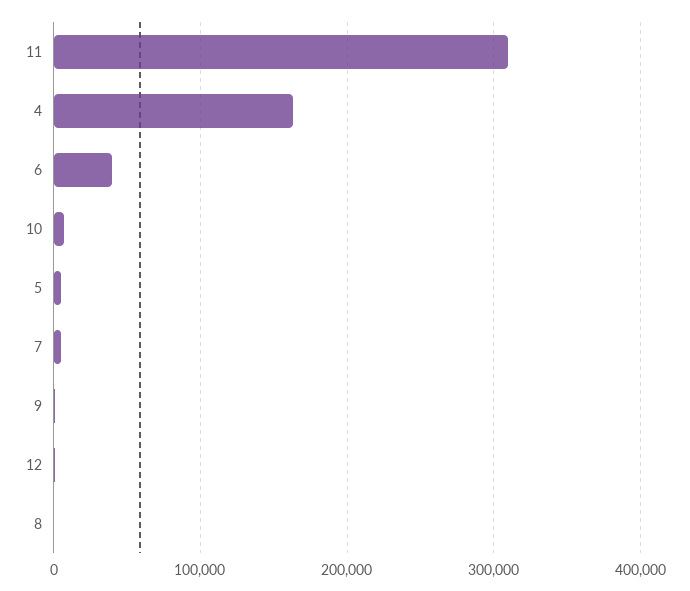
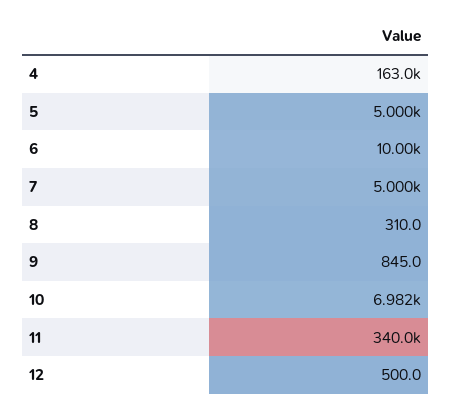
11: 310000 -> 340000
6: 40000 -> 10000

